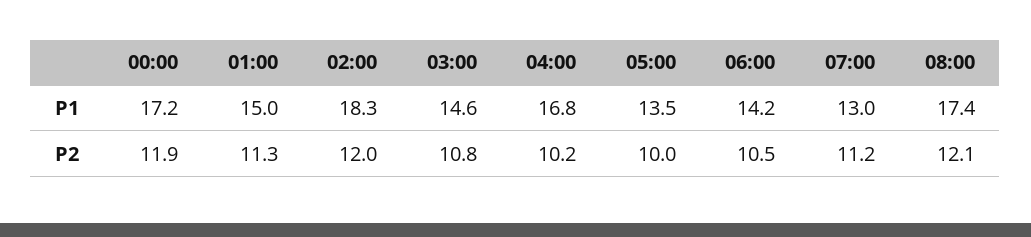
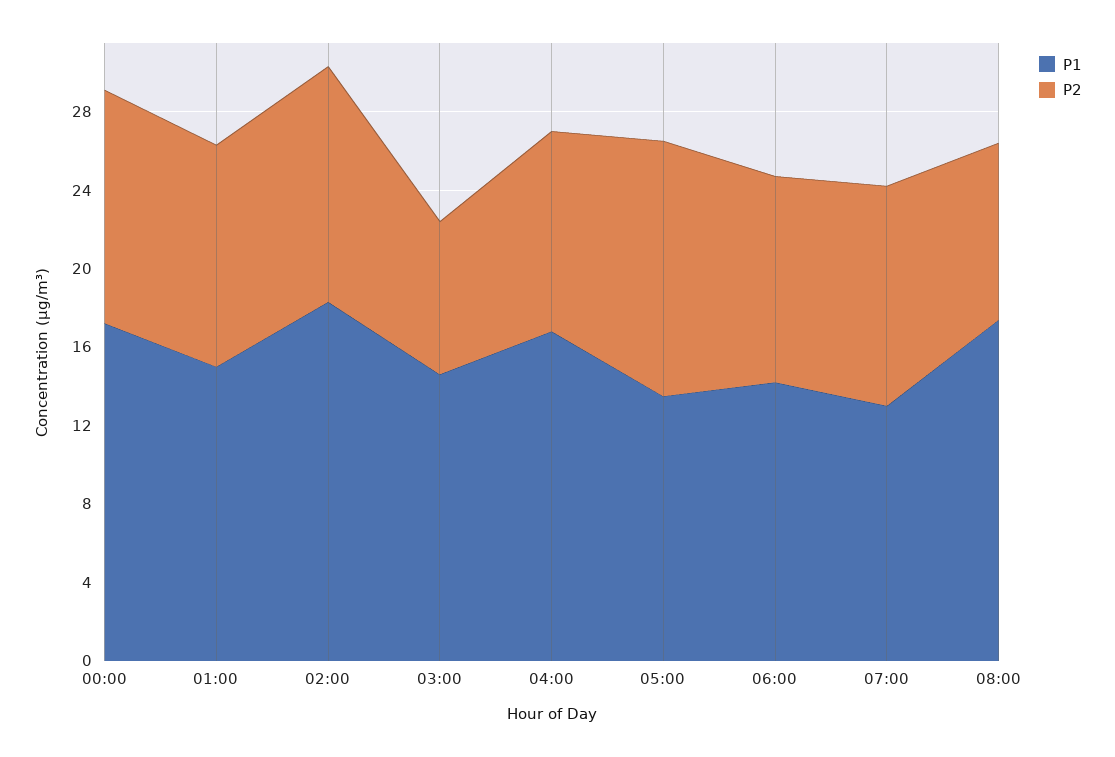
P2, 03:00: 10.8 -> 8
P2, 05:00: 10 -> 13
P2, 08:00: 12.1 -> 9

